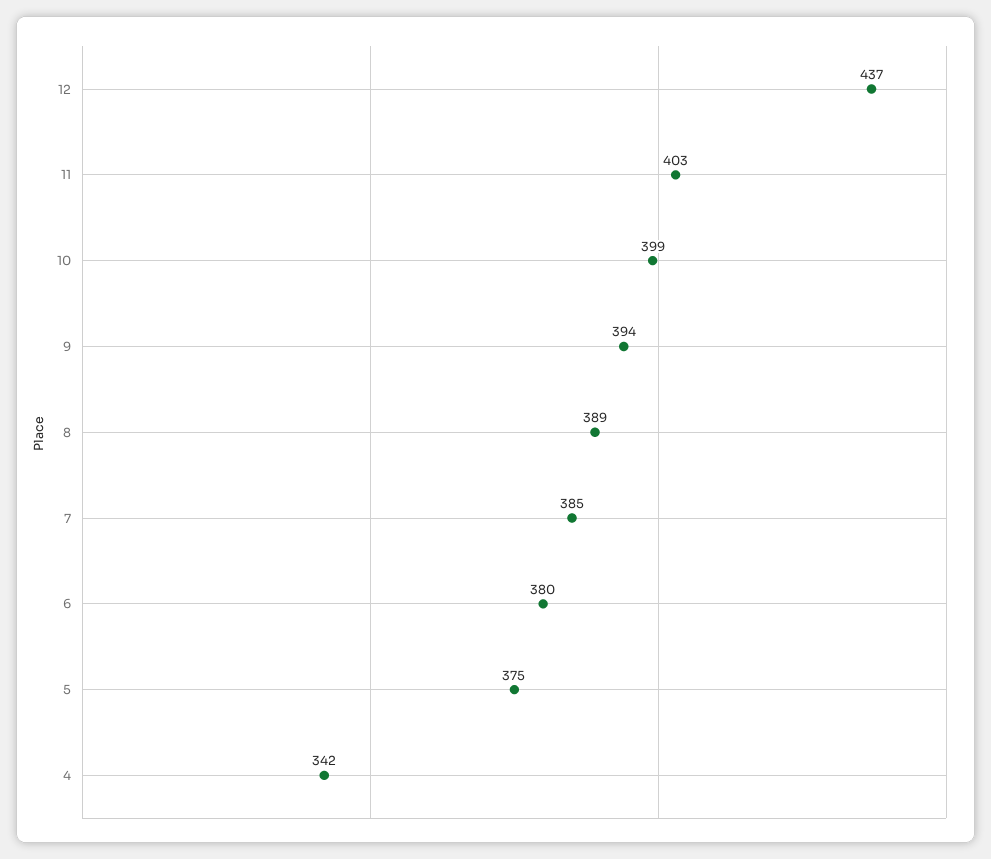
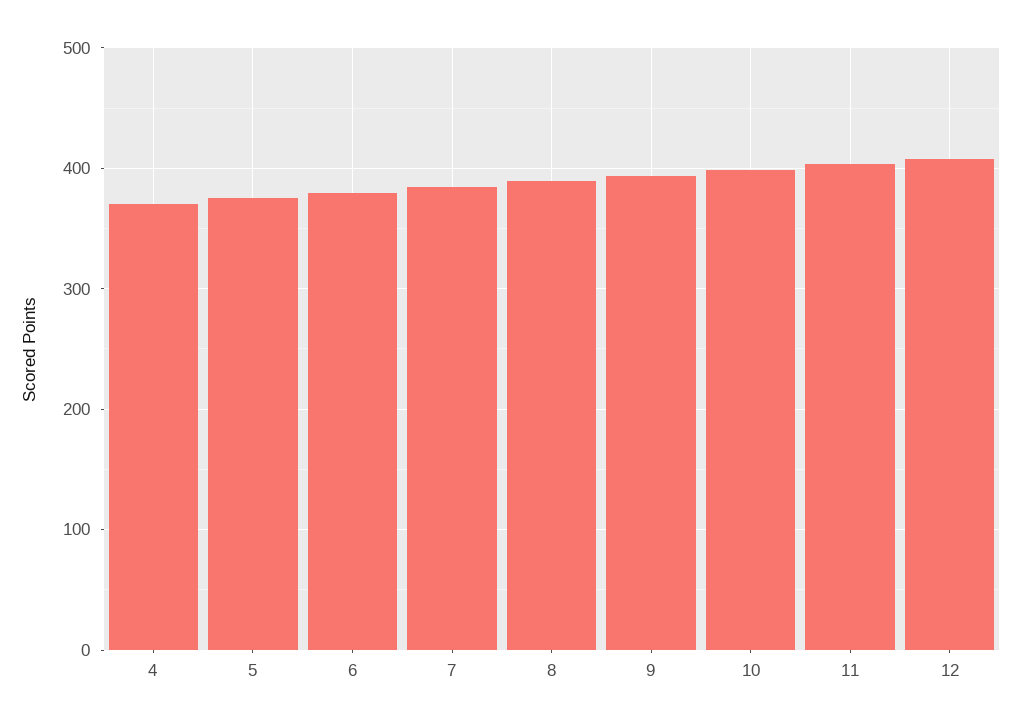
12: 437 -> 410
4: 342 -> 370

